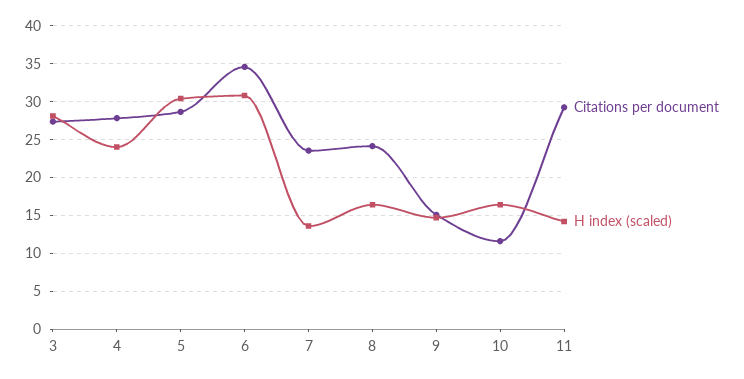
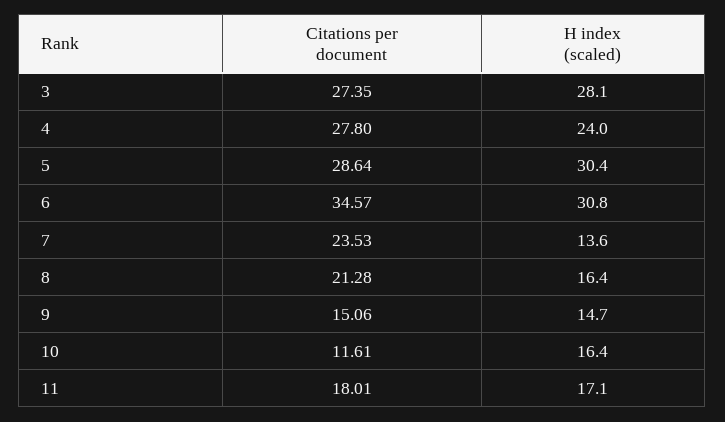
Citations per document, 8: 24 -> 21.28
Citations per document, 11: 29 -> 18.01
H index (scaled), 11: 14 -> 17.1

